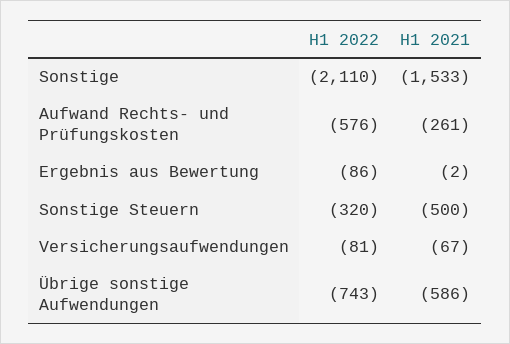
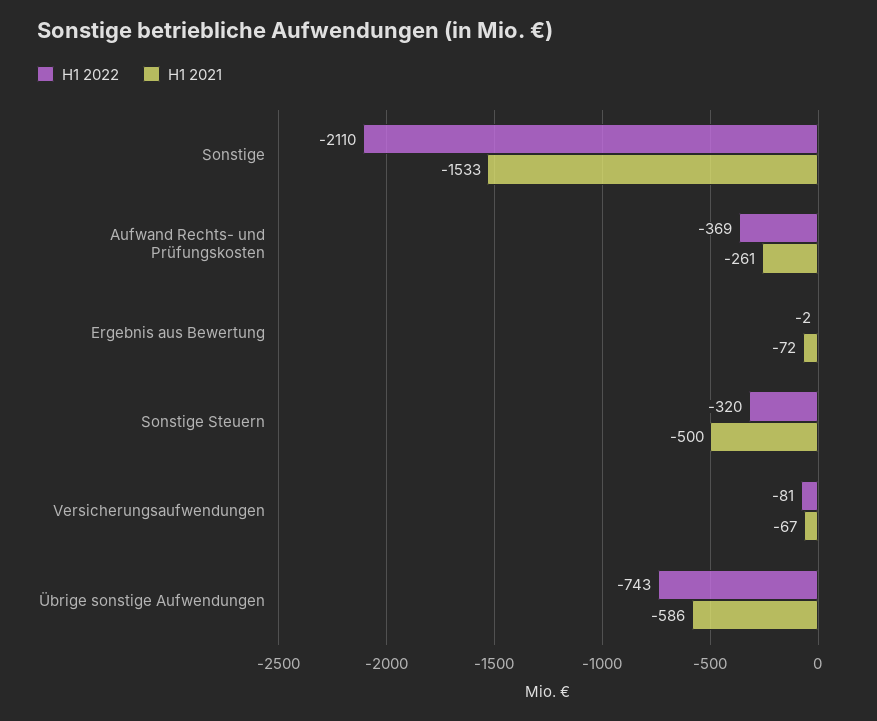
H1 2022, Aufwand Rechts- und Prüfungskosten: -576 -> -369
H1 2022, Ergebnis aus Bewertung: -86 -> -2
H1 2021, Ergebnis aus Bewertung: -2 -> -72

